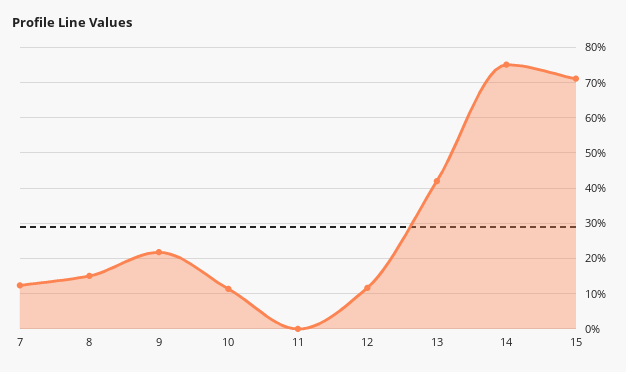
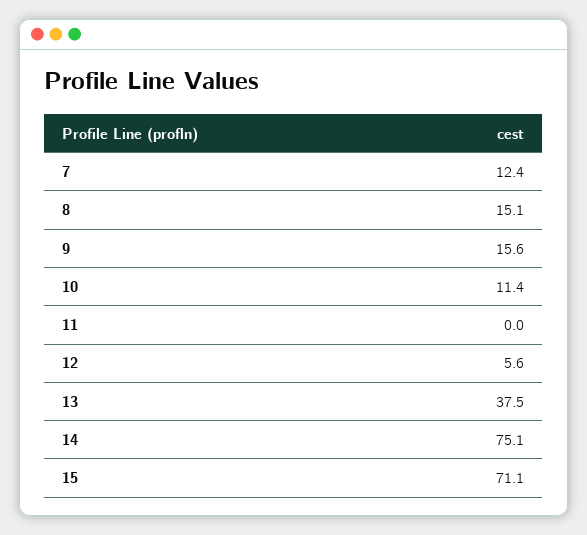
9: 22 -> 15.6
12: 12 -> 5.6
13: 42 -> 37.5

